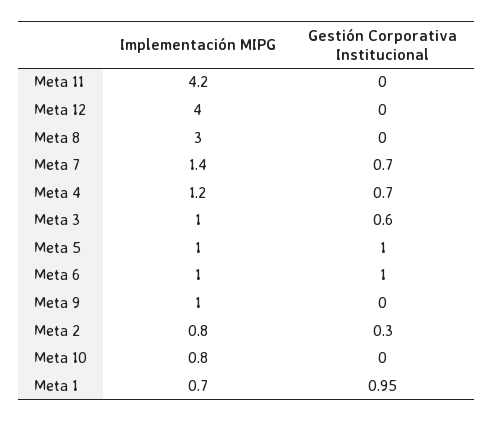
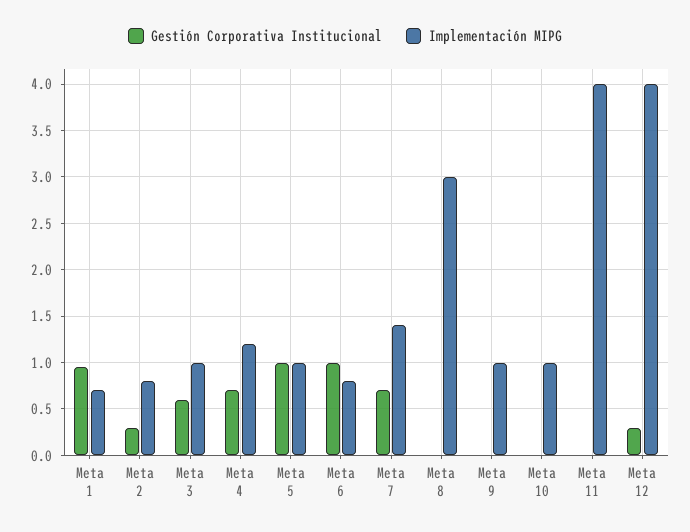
Implementación MIPG, Meta 11: 4.2 -> 4
Gestión Corporativa Institucional, Meta 12: 0 -> 0.3
Implementación MIPG, Meta 6: 1 -> 0.8
Implementación MIPG, Meta 10: 0.8 -> 1

